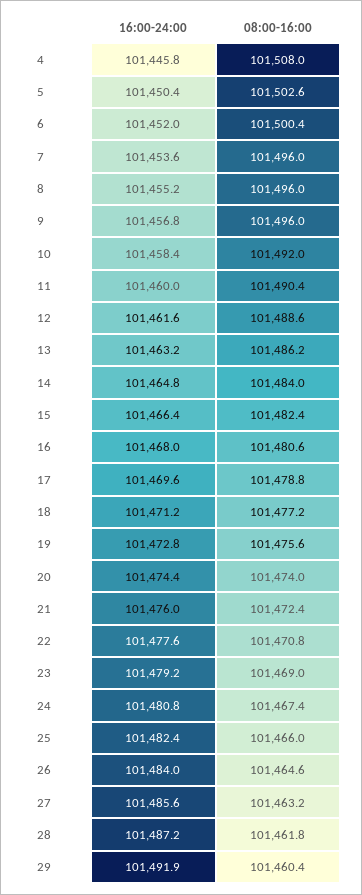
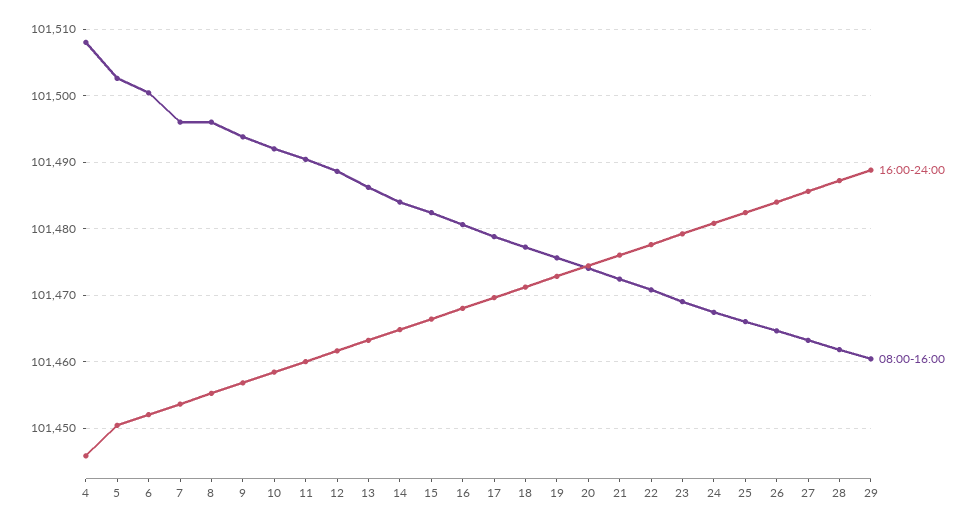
08:00-16:00, 9: 101496 -> 101494
16:00-24:00, 29: 101491.9 -> 101489

